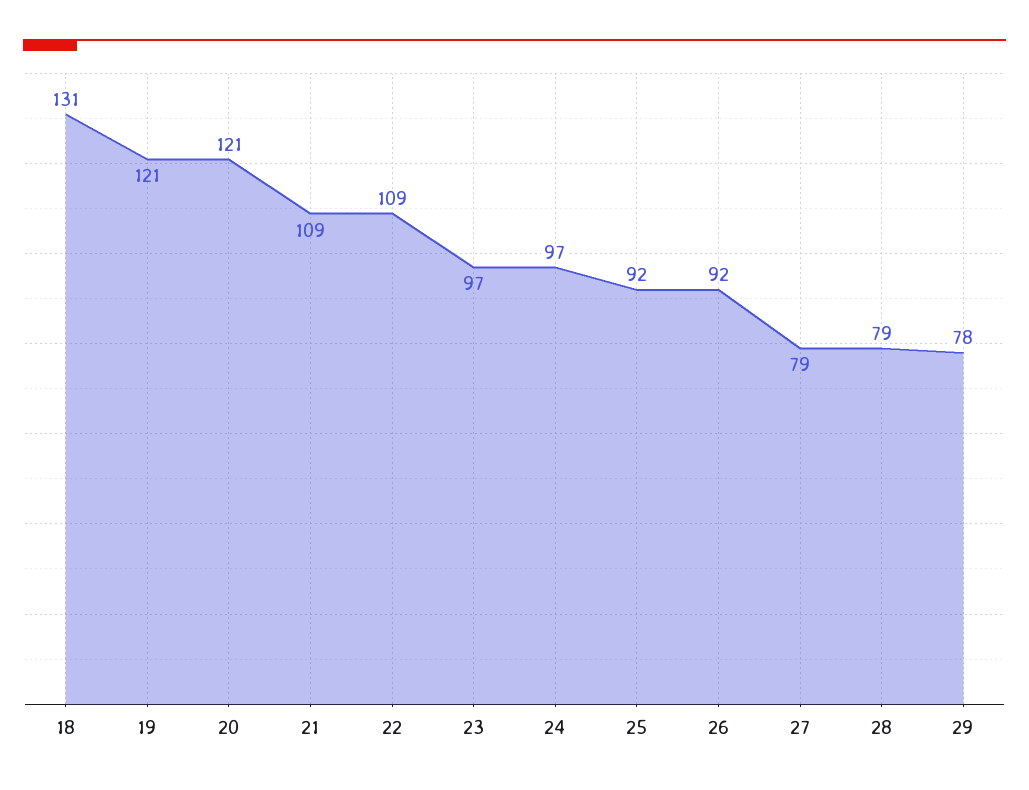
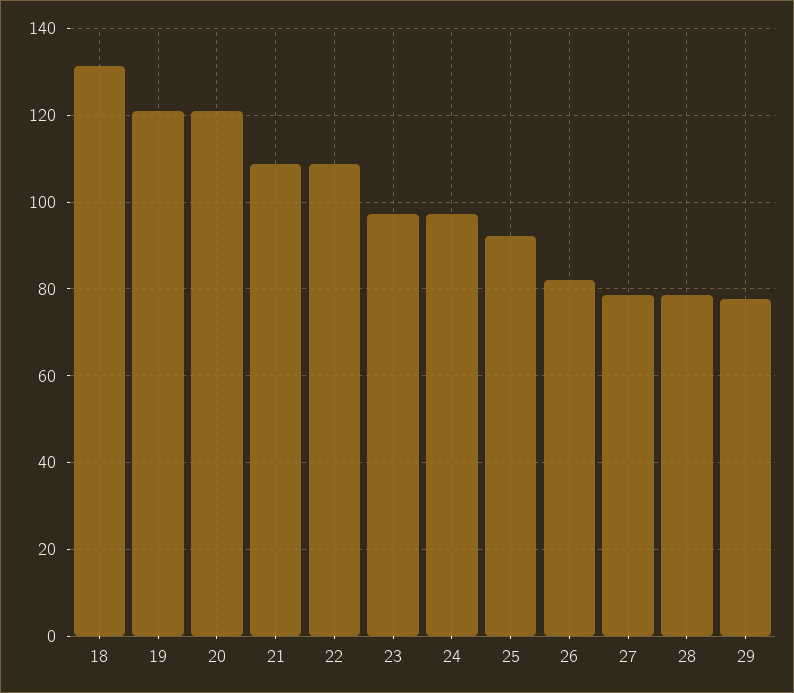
26: 92 -> 82

